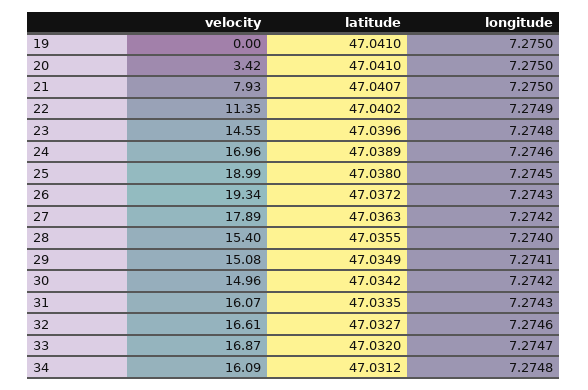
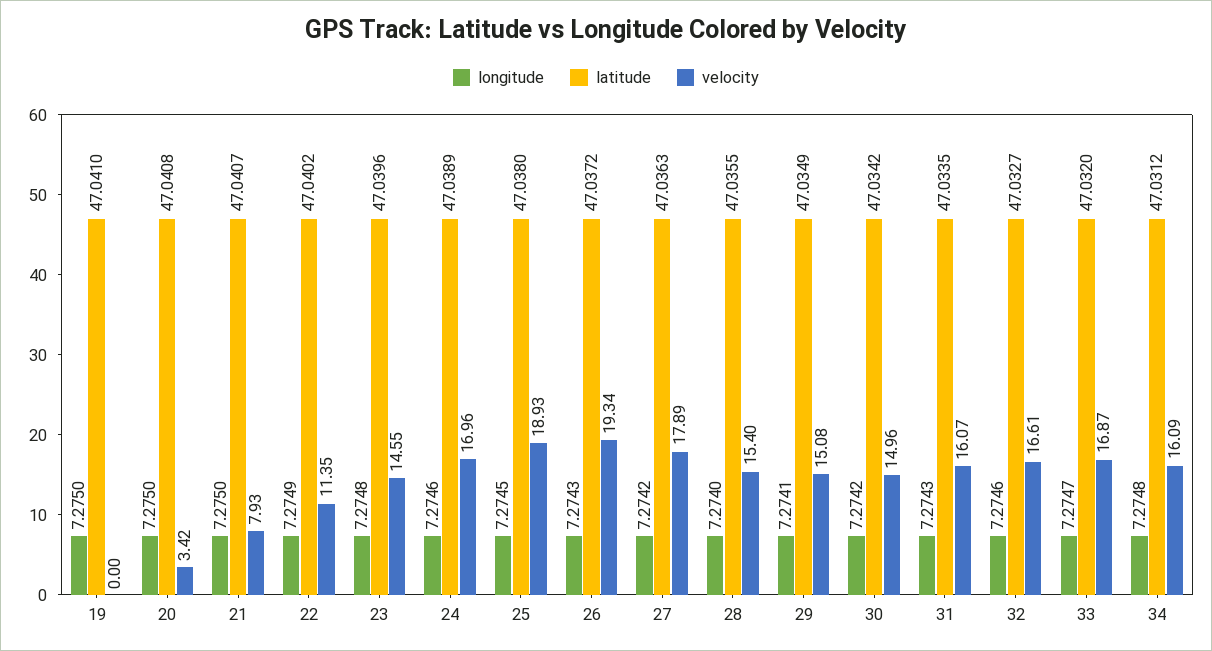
latitude, 20: 47.041 -> 47.0408
velocity, 25: 18.99 -> 18.93

